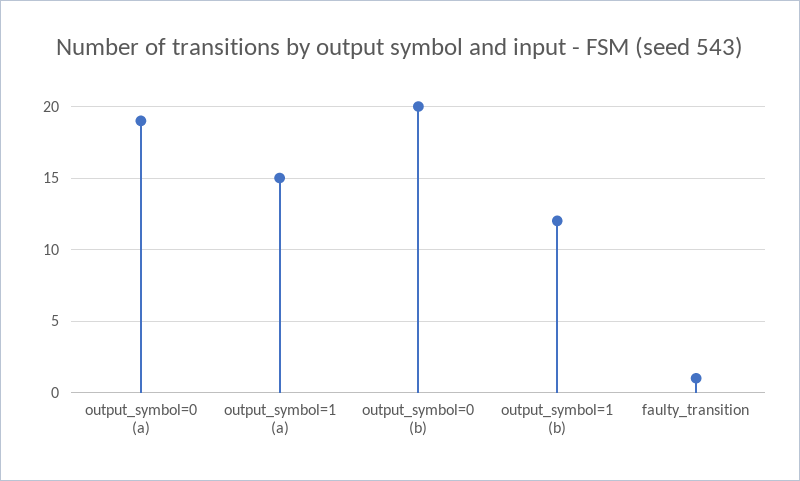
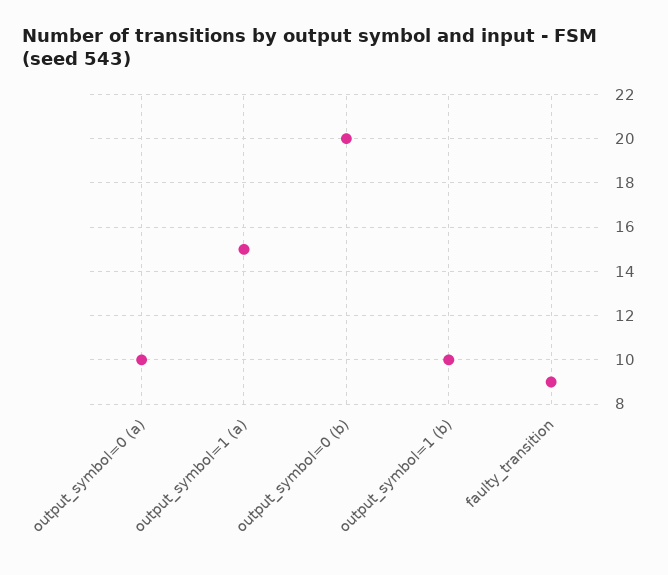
output_symbol=0 (a): 19 -> 10
output_symbol=1 (b): 12 -> 10
faulty_transition: 1 -> 9

